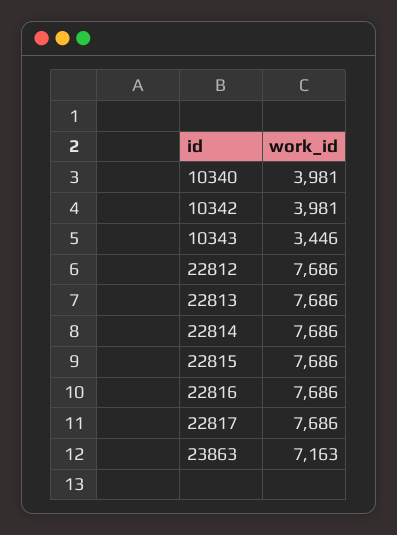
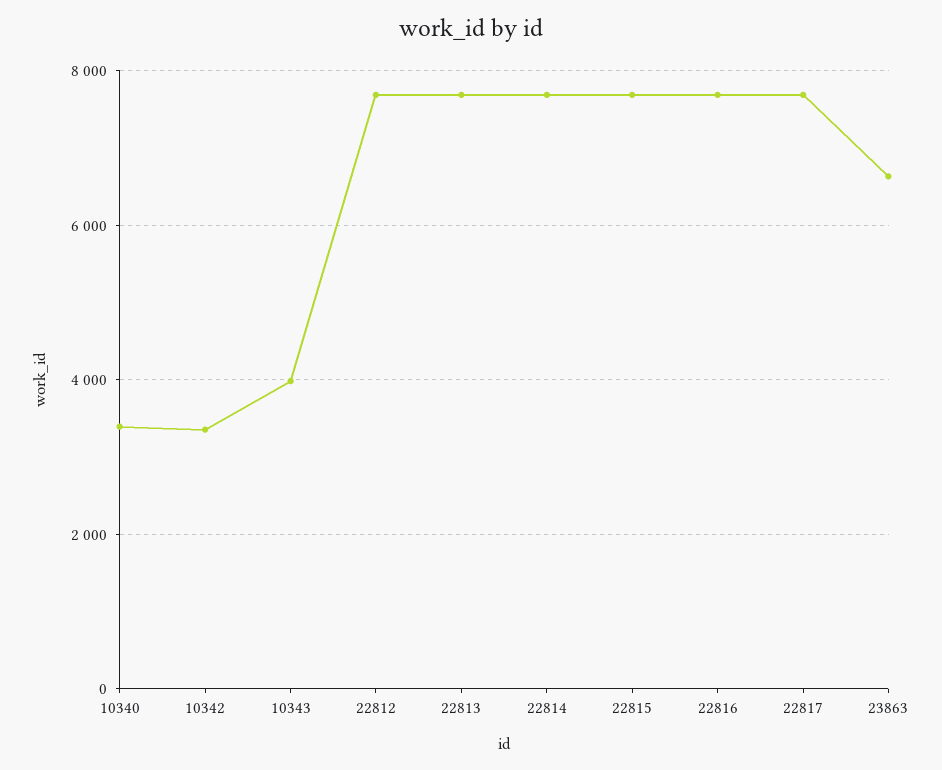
10340: 3981 -> 3400
10342: 3981 -> 3400
10343: 3446 -> 4000
23863: 7163 -> 6600

